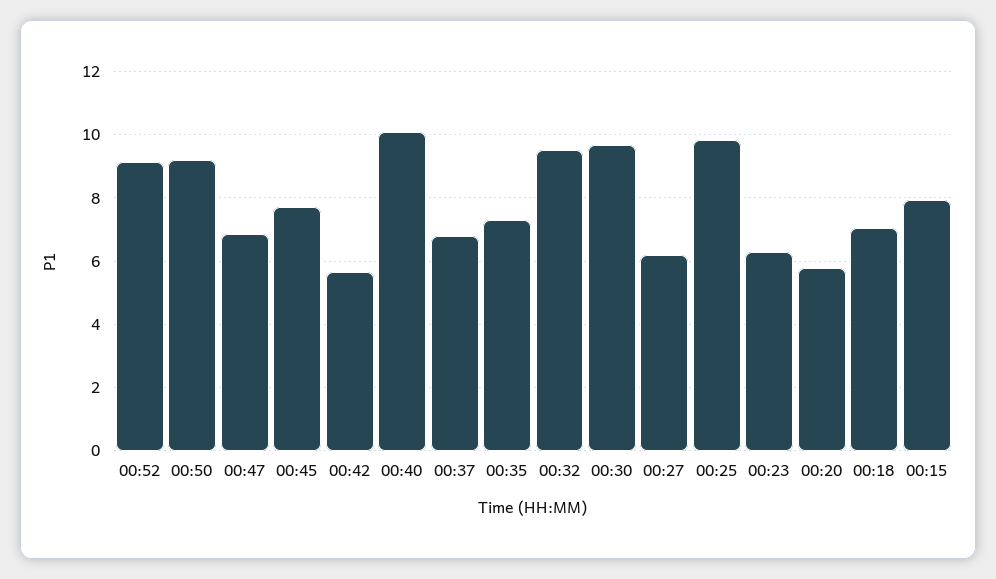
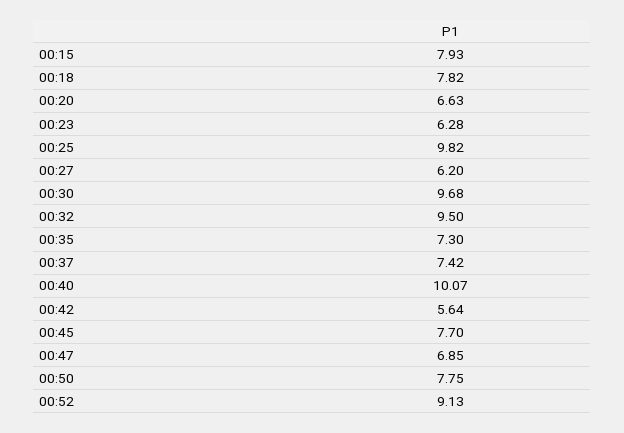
00:50: 9.2 -> 7.75
00:37: 6.8 -> 7.42
00:20: 5.8 -> 6.63
00:18: 7 -> 7.82

